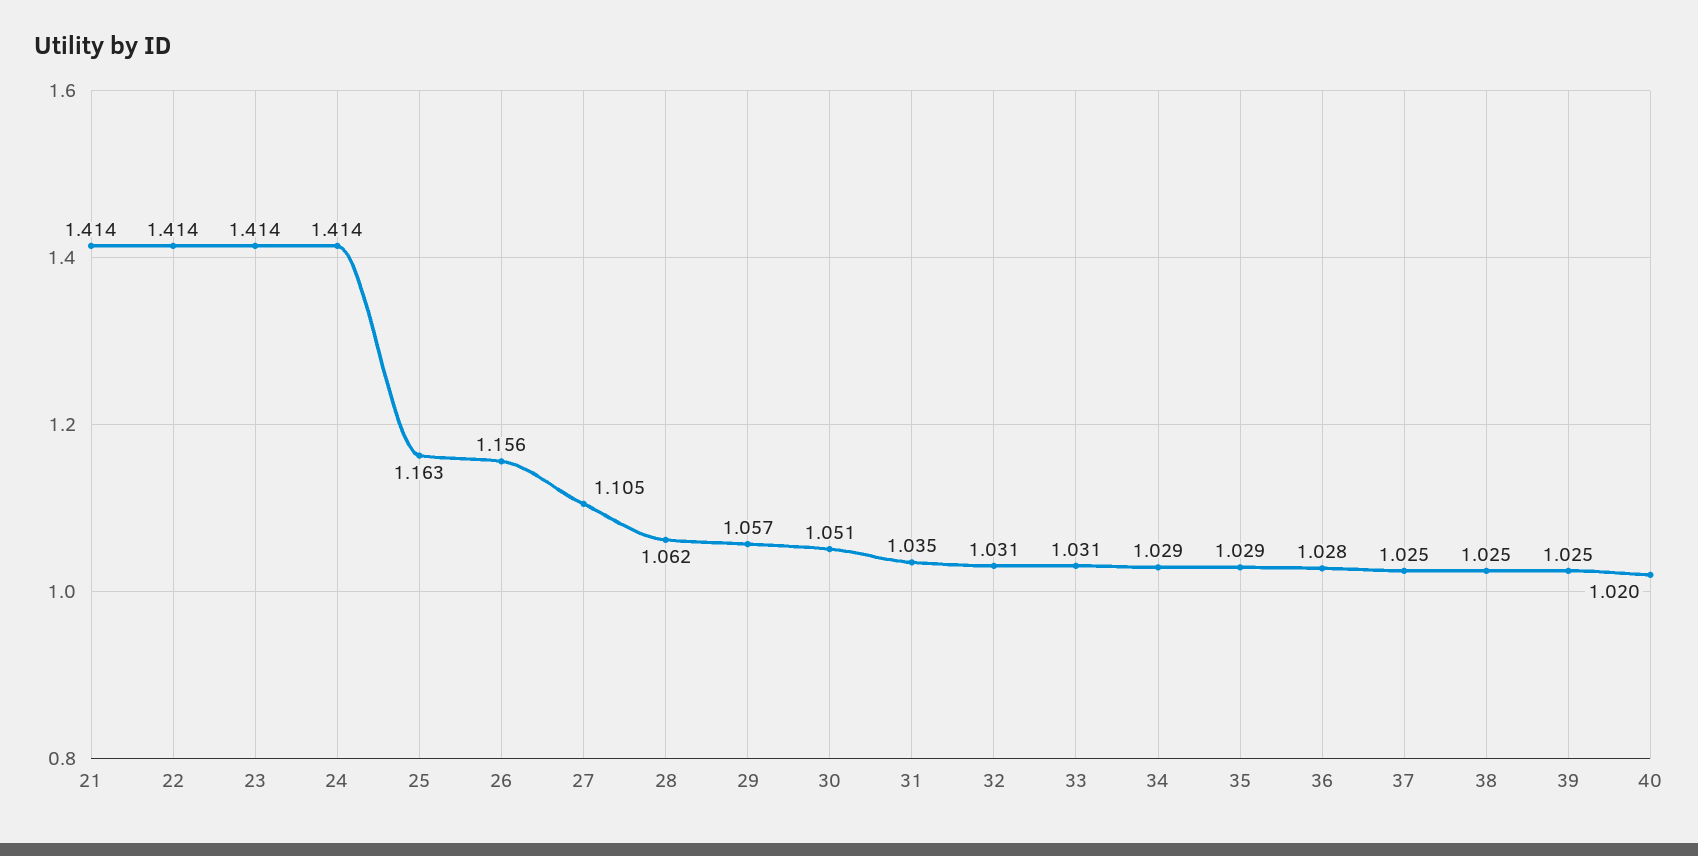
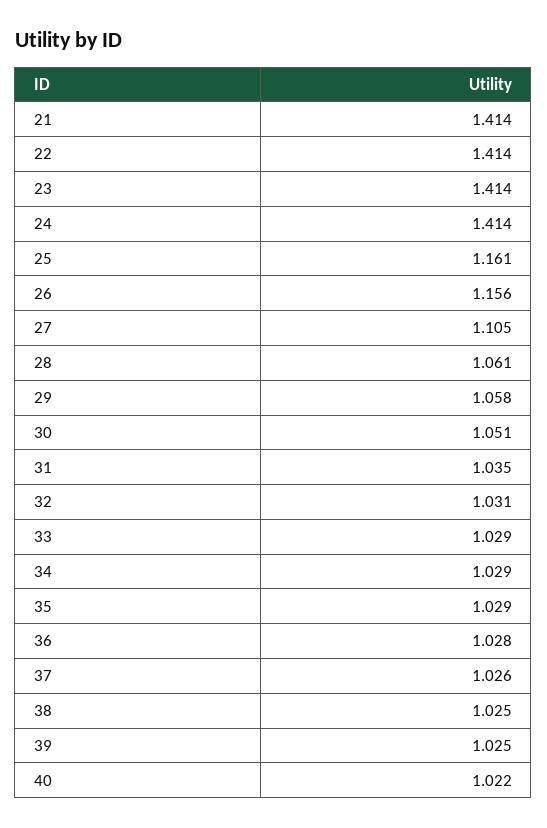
25: 1.163 -> 1.161
28: 1.062 -> 1.061
29: 1.057 -> 1.058
33: 1.031 -> 1.029
37: 1.025 -> 1.026
40: 1.02 -> 1.022

